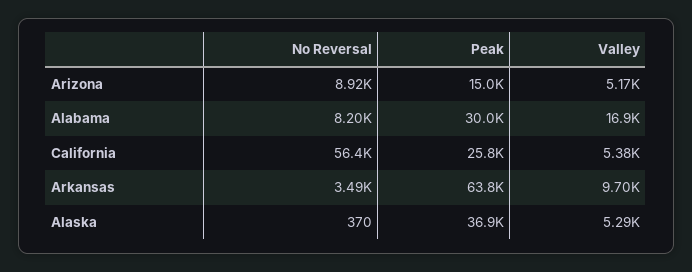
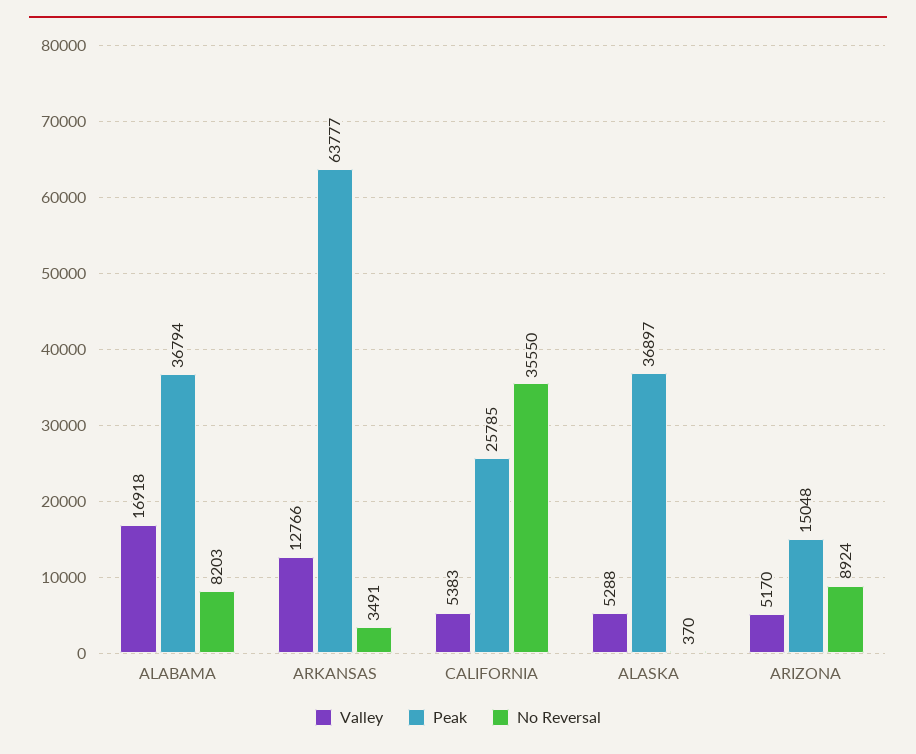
Peak, Alabama: 30000 -> 36794
No Reversal, California: 56400 -> 35550
Valley, Arkansas: 9700 -> 12766

